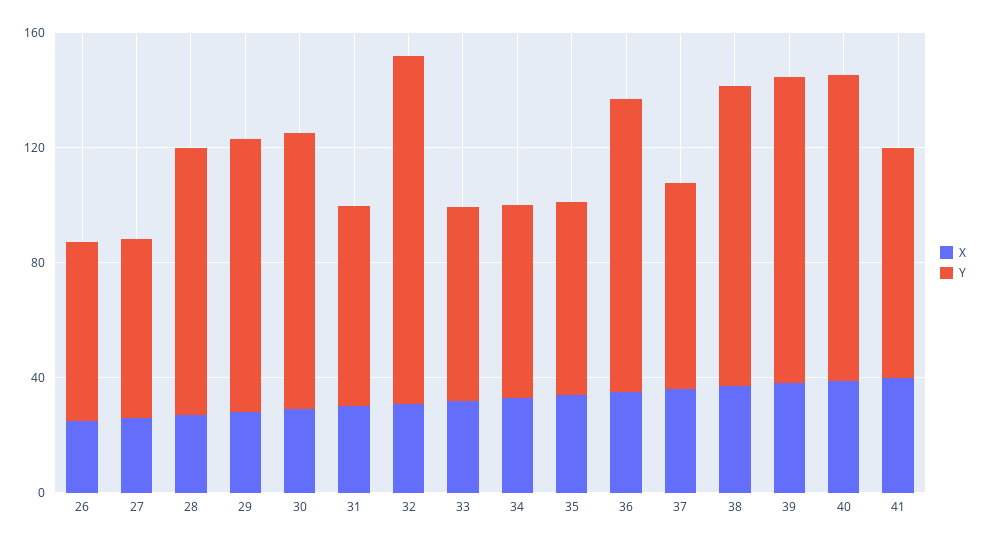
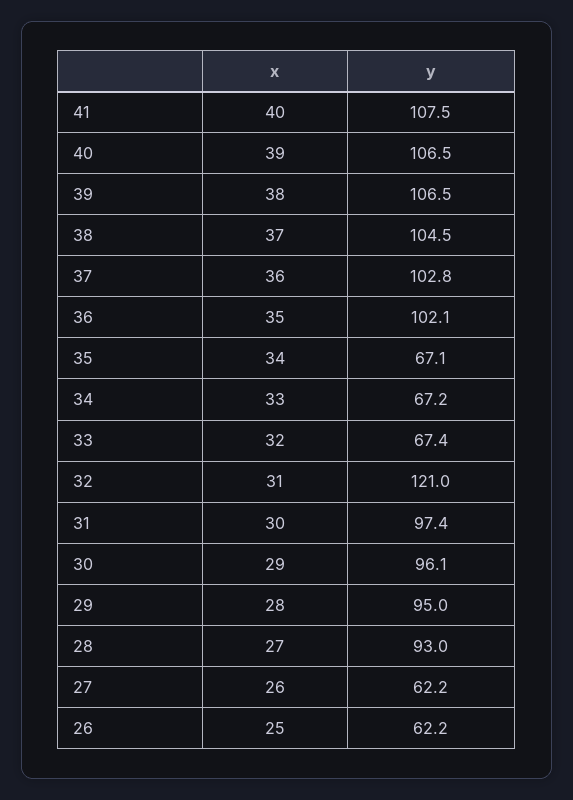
Y, 31: 70 -> 97.4
Y, 37: 70 -> 102.8
Y, 41: 80 -> 107.5

